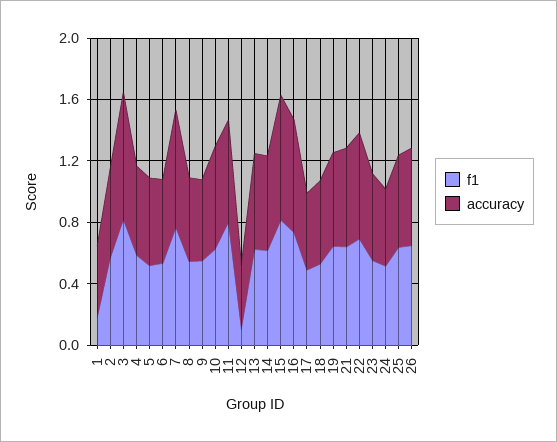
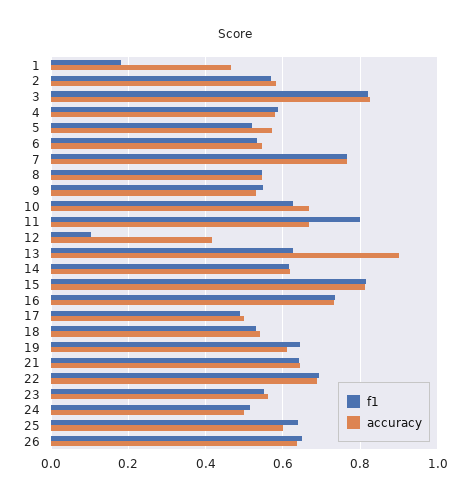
accuracy, 13: 0.6 -> 0.9

